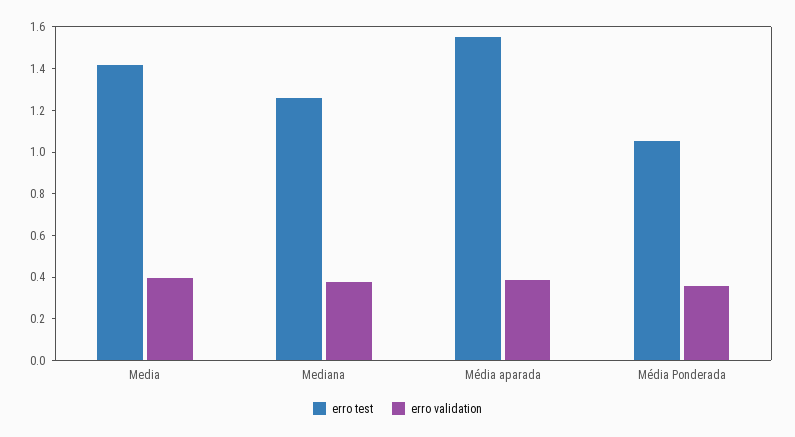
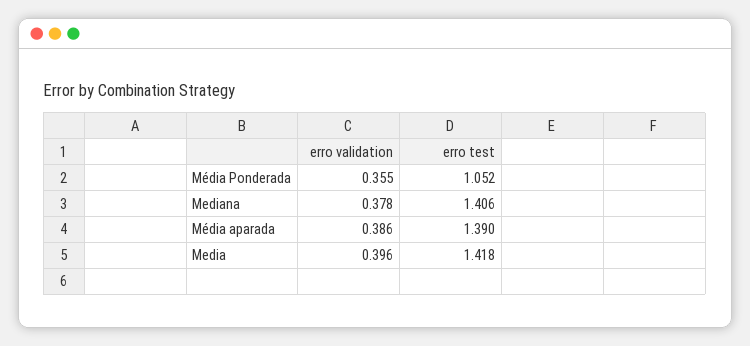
erro test, Mediana: 1.25 -> 1.406
erro test, Média aparada: 1.55 -> 1.39

